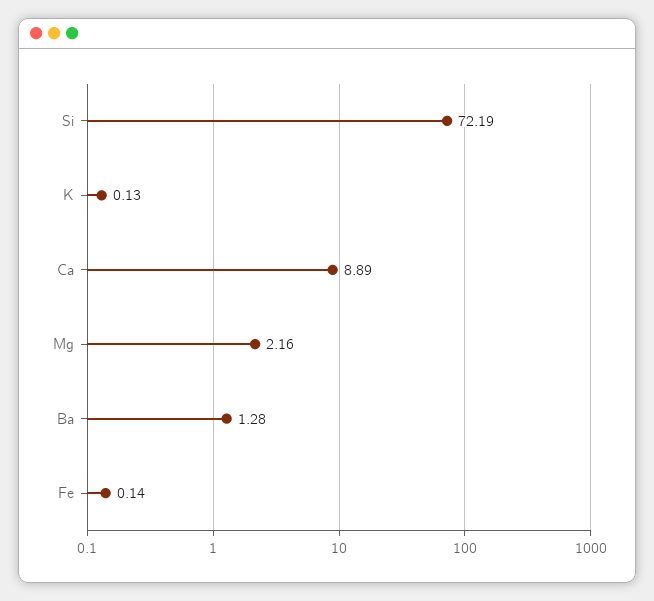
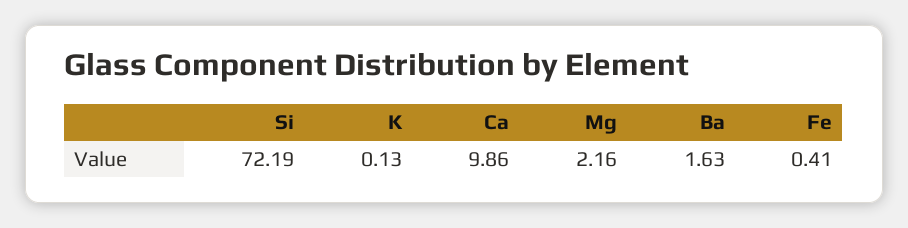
Ca: 8.89 -> 9.86
Ba: 1.28 -> 1.63
Fe: 0.14 -> 0.41

